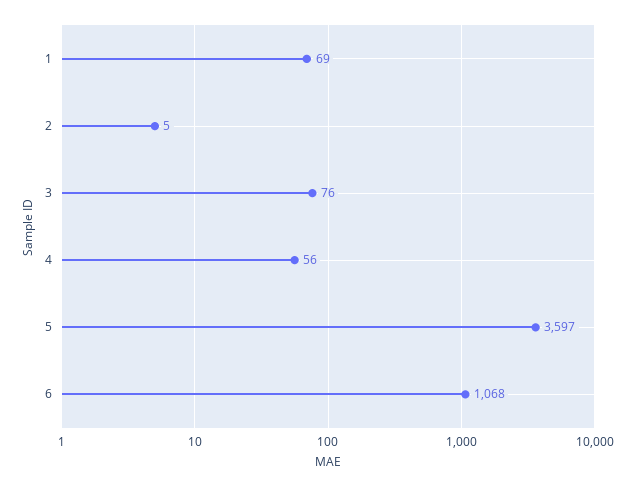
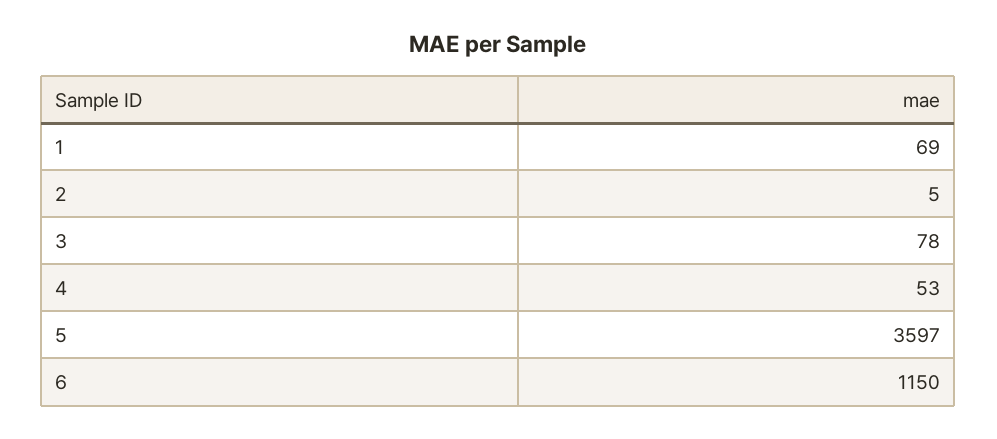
3: 76 -> 78
4: 56 -> 53
6: 1068 -> 1150

